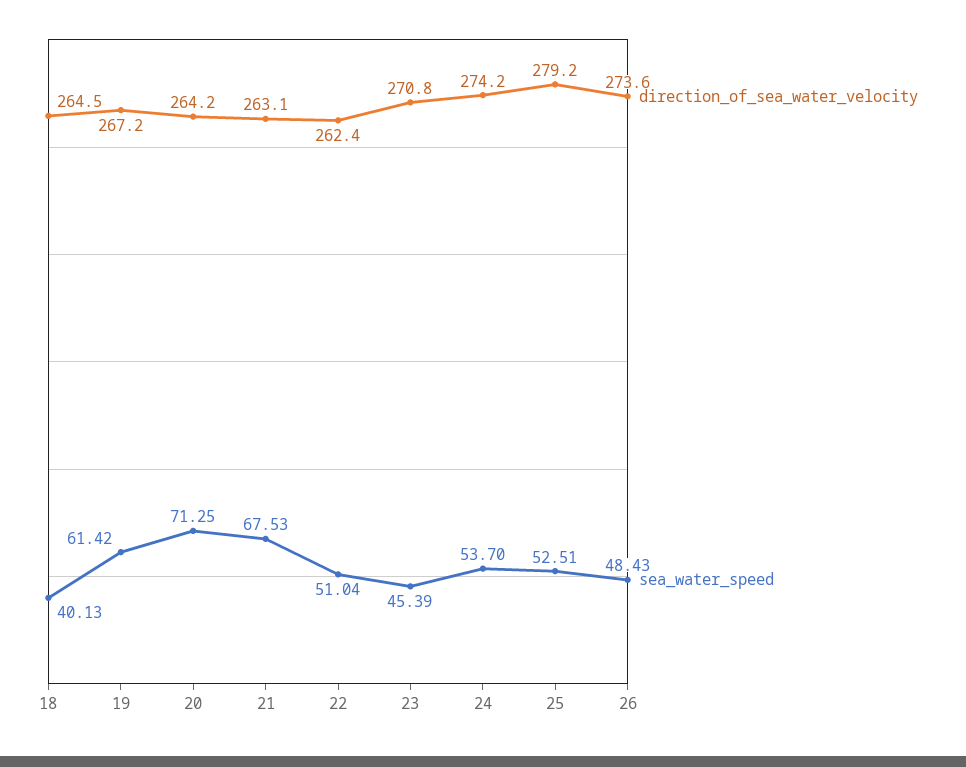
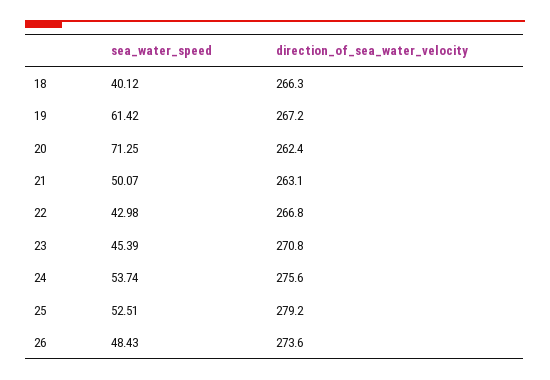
direction_of_sea_water_velocity, 18: 264.5 -> 266.3
sea_water_speed, 18: 40.13 -> 40.12
direction_of_sea_water_velocity, 20: 264.2 -> 262.4
sea_water_speed, 21: 67.53 -> 50.07
direction_of_sea_water_velocity, 22: 262.4 -> 266.8
sea_water_speed, 22: 51.04 -> 42.98
direction_of_sea_water_velocity, 24: 274.2 -> 275.6
sea_water_speed, 24: 53.7 -> 53.74

